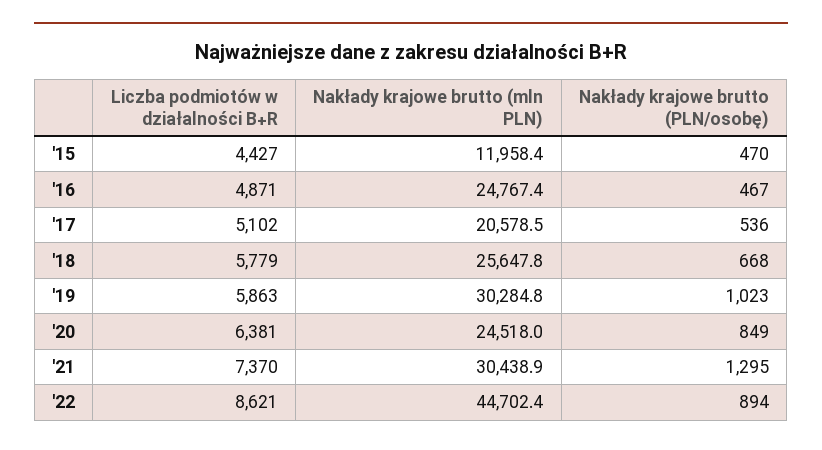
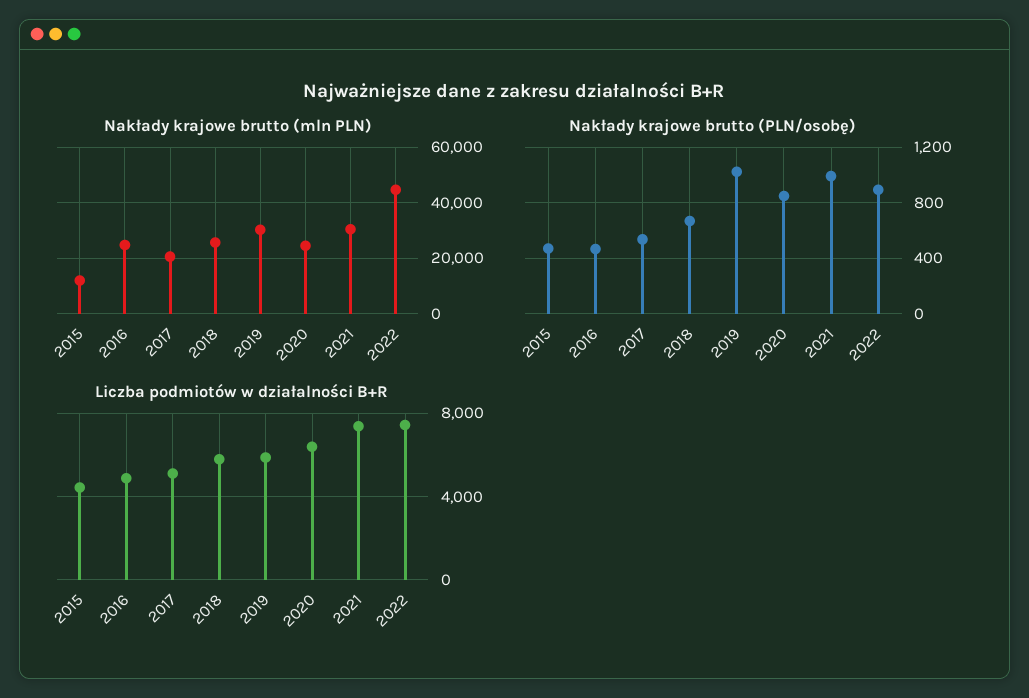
Nakłady krajowe brutto (PLN/osobę), '21: 1295 -> 1000
Liczba podmiotów w działalności B+R, '22: 8621 -> 7500

